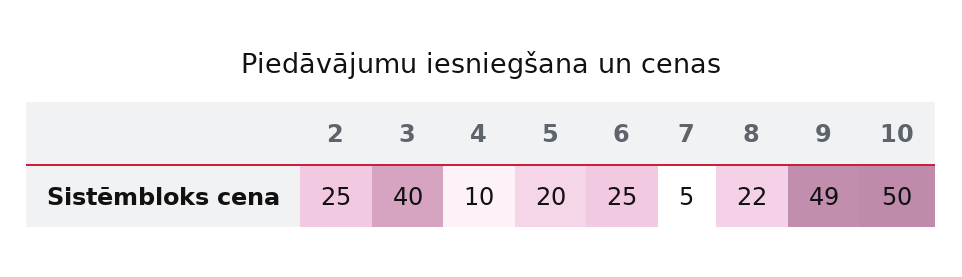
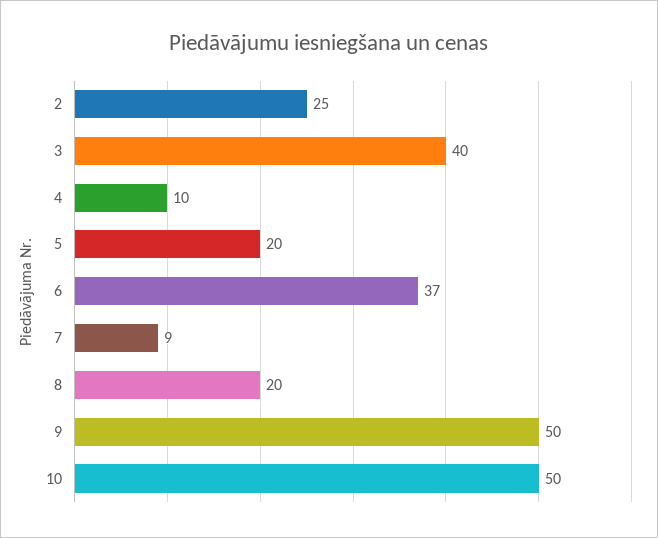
6: 25 -> 37
7: 5 -> 9
8: 22 -> 20
9: 49 -> 50

